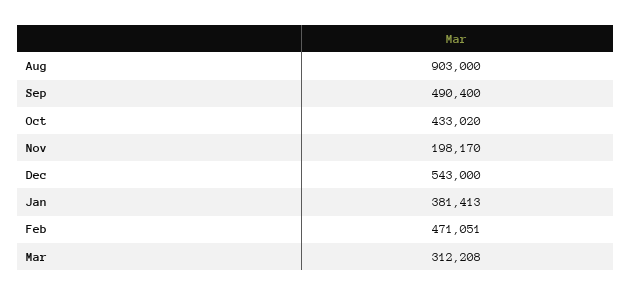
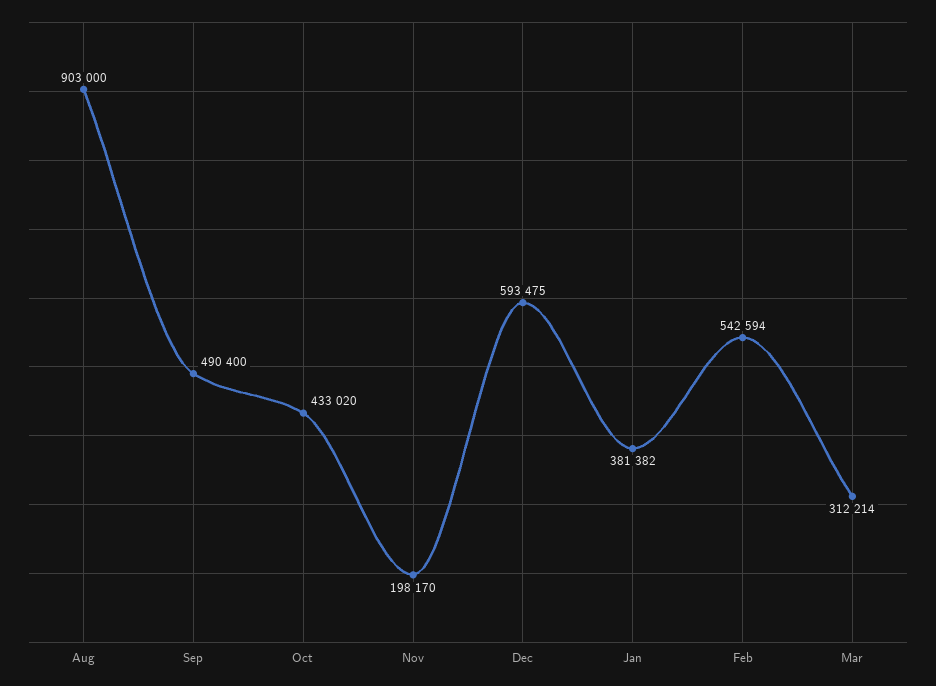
Dec: 543000 -> 593475
Jan: 381413 -> 381382
Feb: 471051 -> 542594
Mar: 312208 -> 312214

